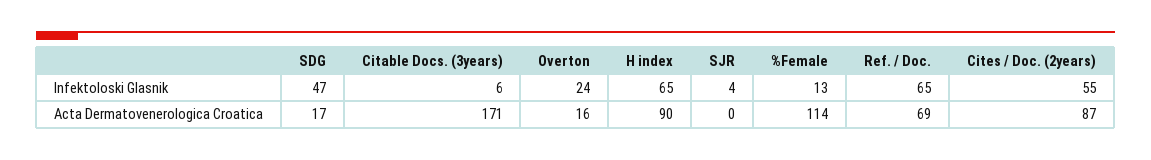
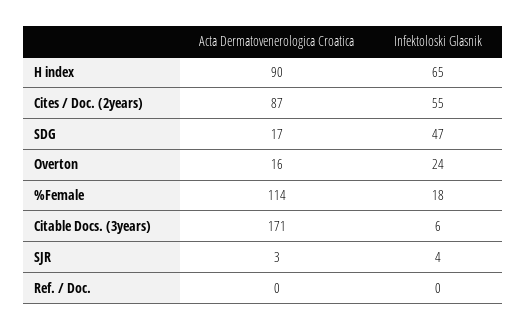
%Female, Infektoloski Glasnik: 13 -> 18
Ref. / Doc., Infektoloski Glasnik: 65 -> 0
SJR, Acta Dermatovenerologica Croatica: 0 -> 3
Ref. / Doc., Acta Dermatovenerologica Croatica: 69 -> 0

